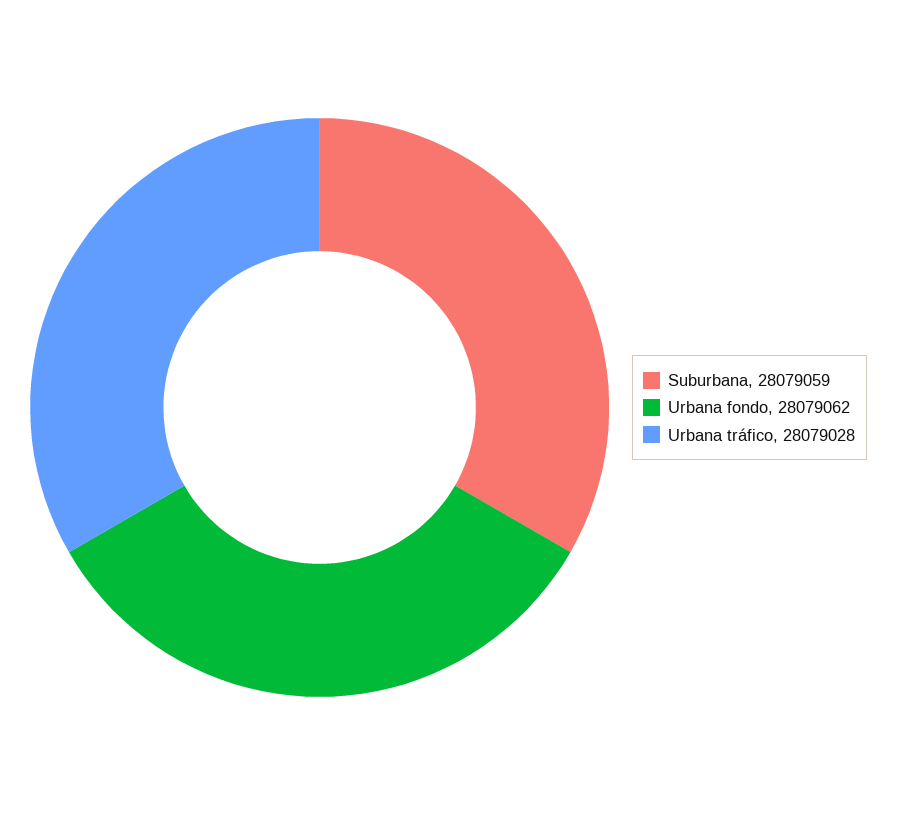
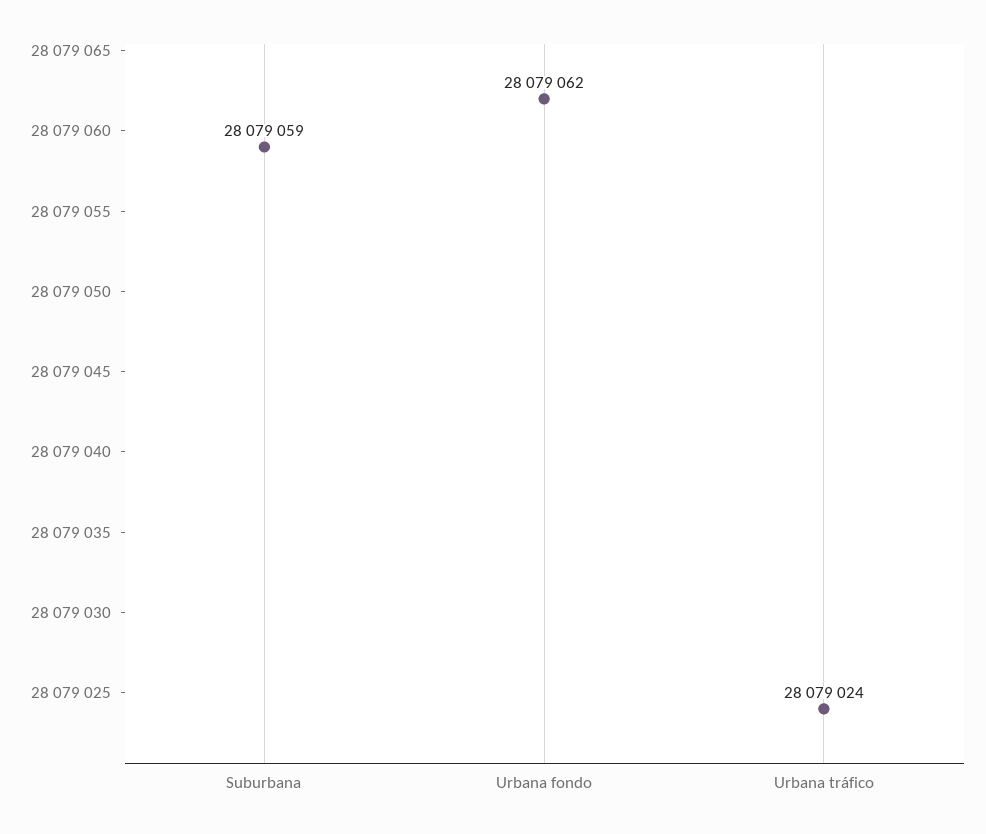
Urbana tráfico: 28079028 -> 28079024

